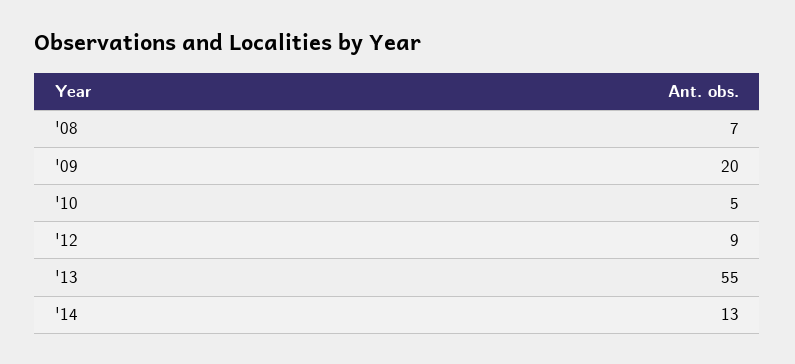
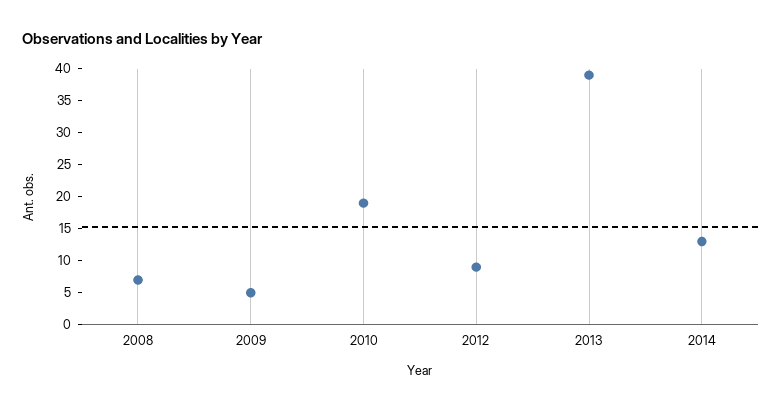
'09: 20 -> 5
'10: 5 -> 20
'13: 55 -> 40

